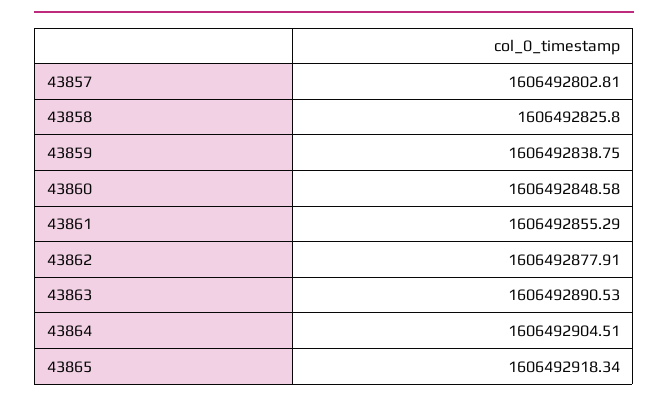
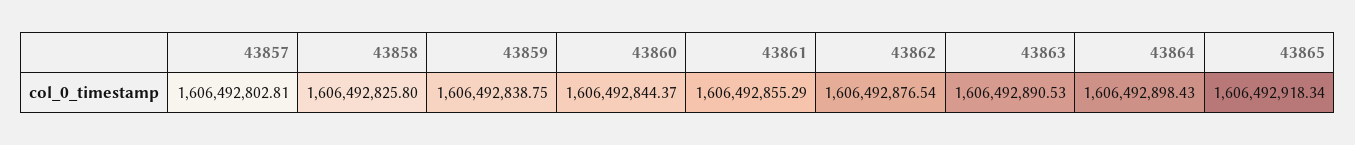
43860: 1606492848.58 -> 1606492844.37
43862: 1606492877.91 -> 1606492876.54
43864: 1606492904.51 -> 1606492898.43

